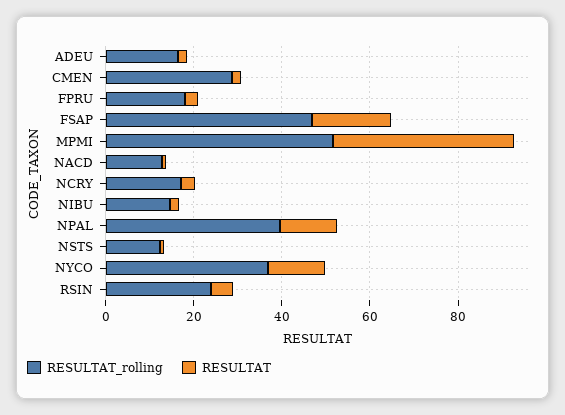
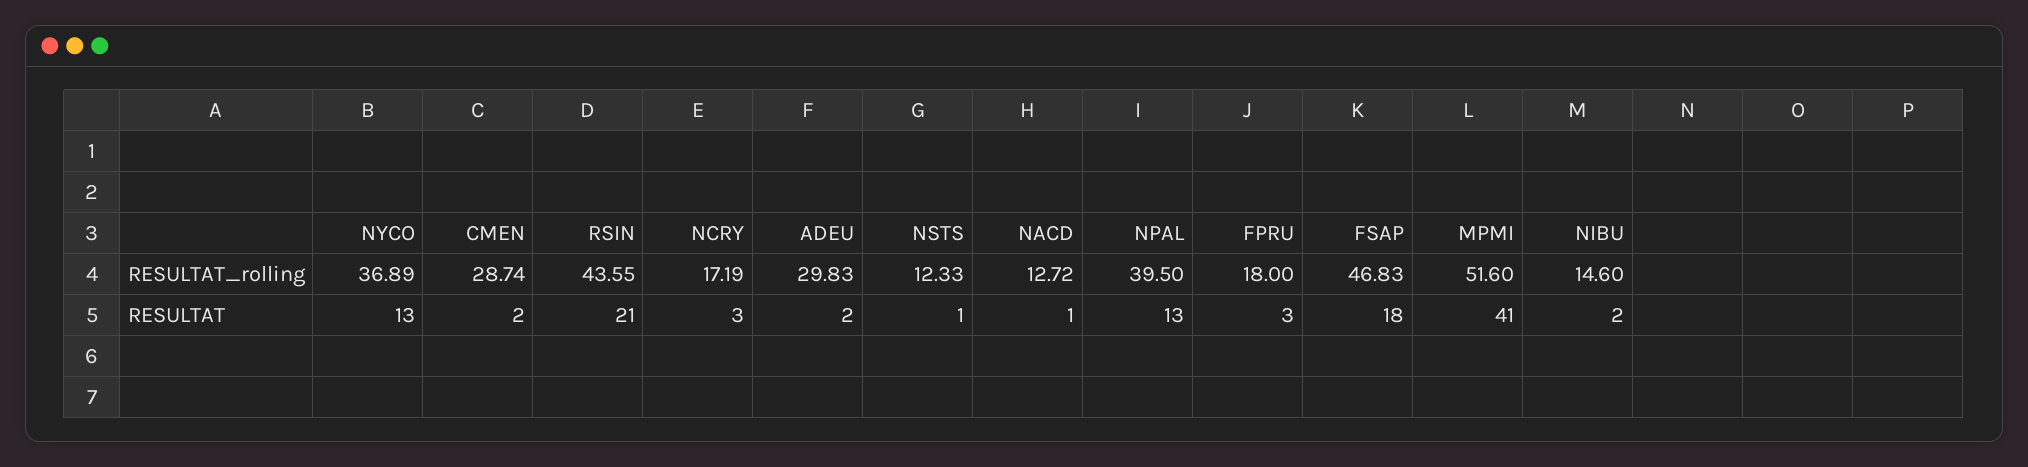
RESULTAT_rolling, ADEU: 15 -> 29.83
RESULTAT_rolling, RSIN: 25 -> 43.55
RESULTAT, RSIN: 5 -> 21

